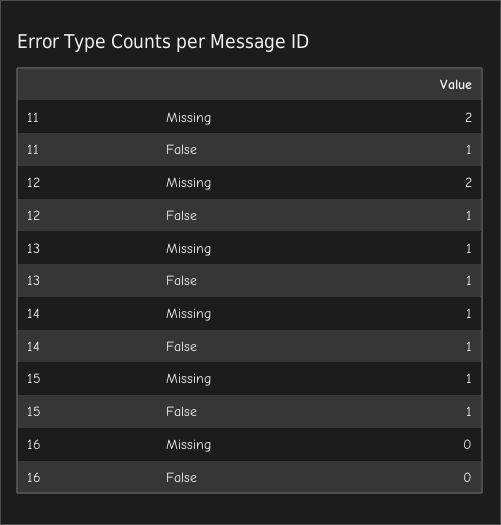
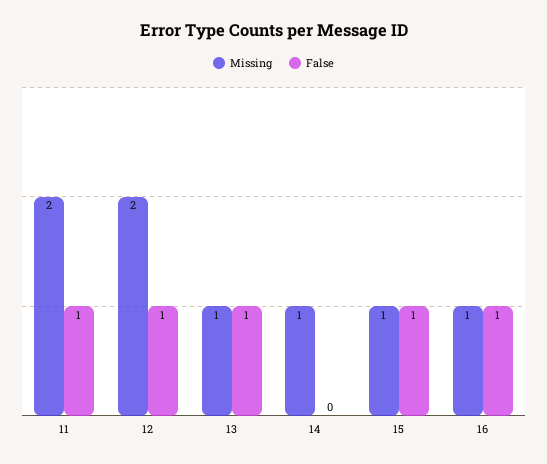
False, 14: 1 -> 0
Missing, 16: 0 -> 1
False, 16: 0 -> 1

